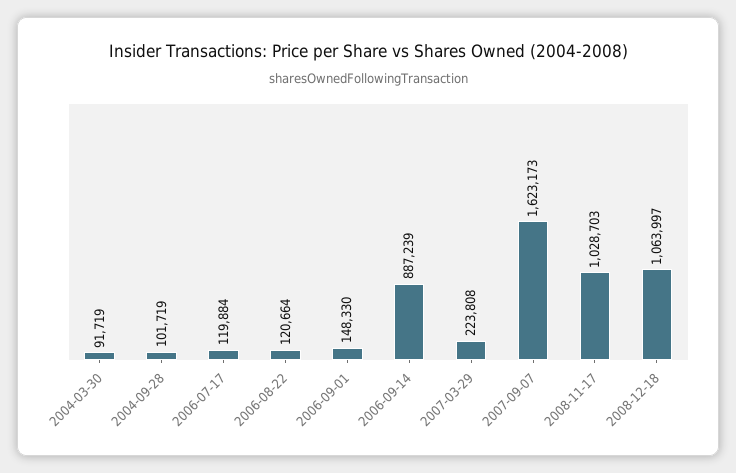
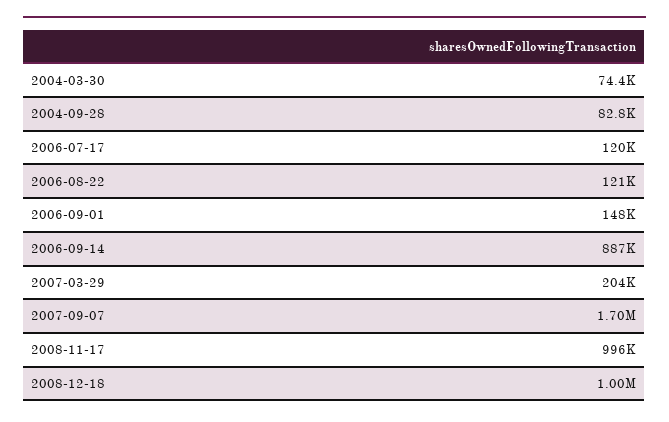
2004-03-30: 91719 -> 74400
2004-09-28: 101719 -> 82800
2007-03-29: 223808 -> 204000
2007-09-07: 1623173 -> 1700000
2008-11-17: 1028703 -> 996000
2008-12-18: 1063997 -> 1000000

